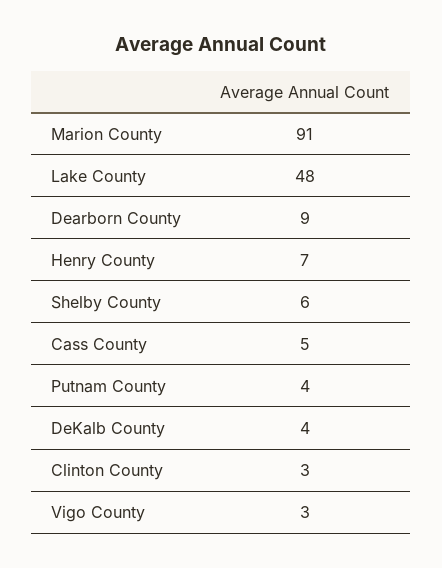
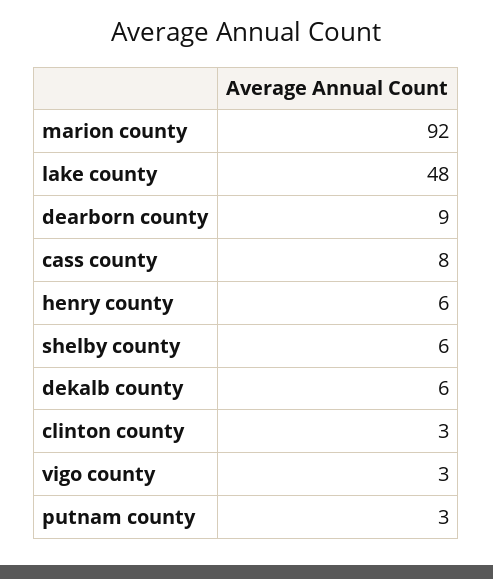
Marion County: 91 -> 92
Henry County: 7 -> 6
Cass County: 5 -> 8
Putnam County: 4 -> 3
DeKalb County: 4 -> 6

